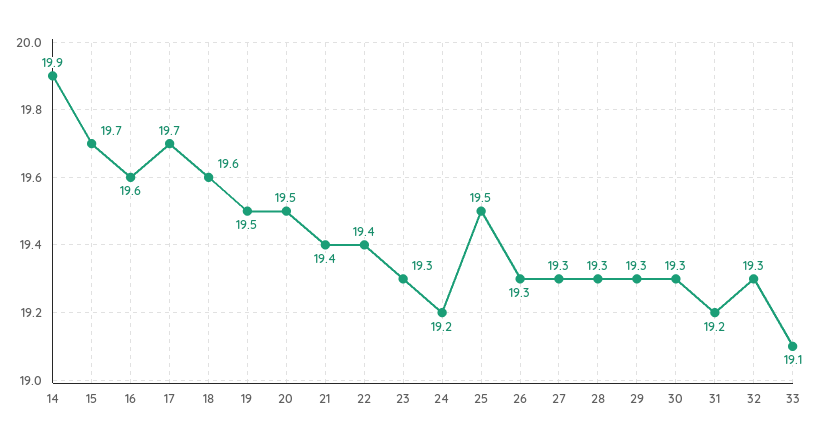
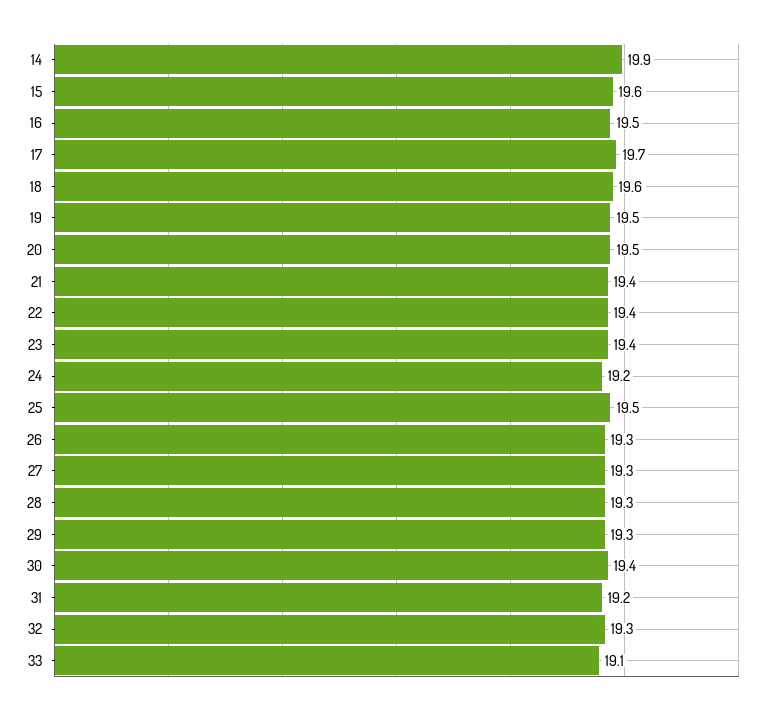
15: 19.7 -> 19.6
16: 19.6 -> 19.5
23: 19.3 -> 19.4
30: 19.3 -> 19.4

